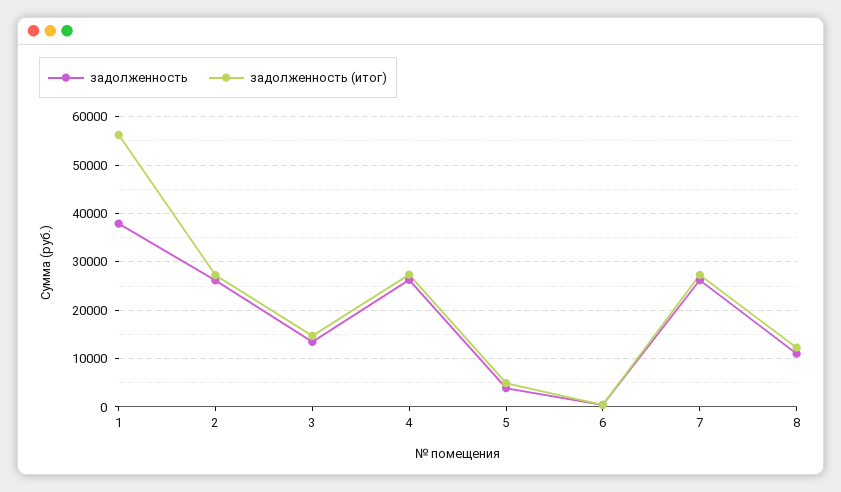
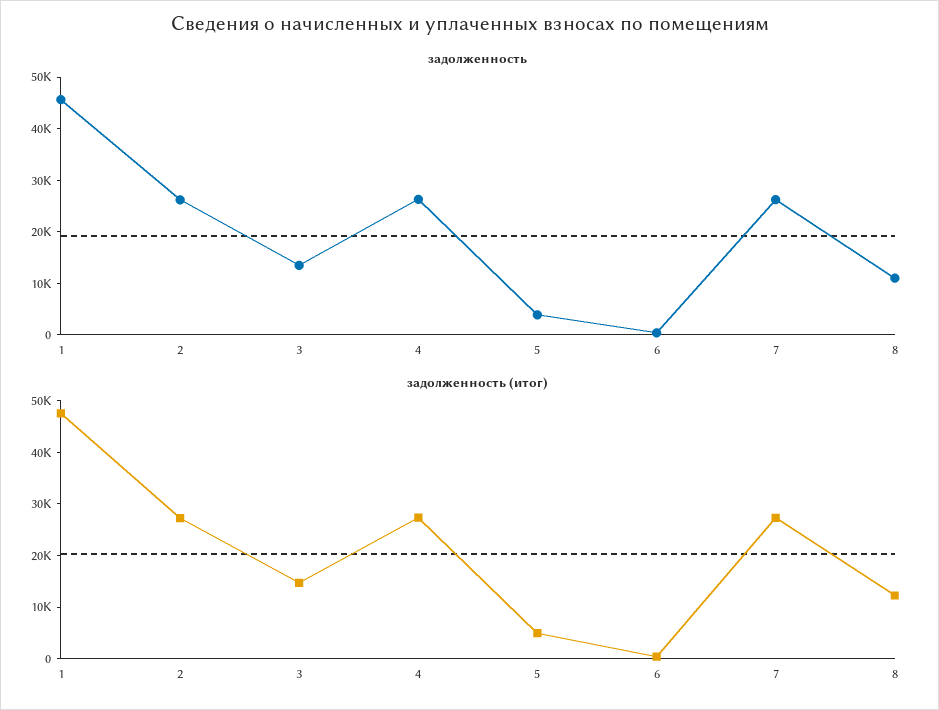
задолженность, 1: 38000 -> 46000
задолженность (итог), 1: 56000 -> 48000

